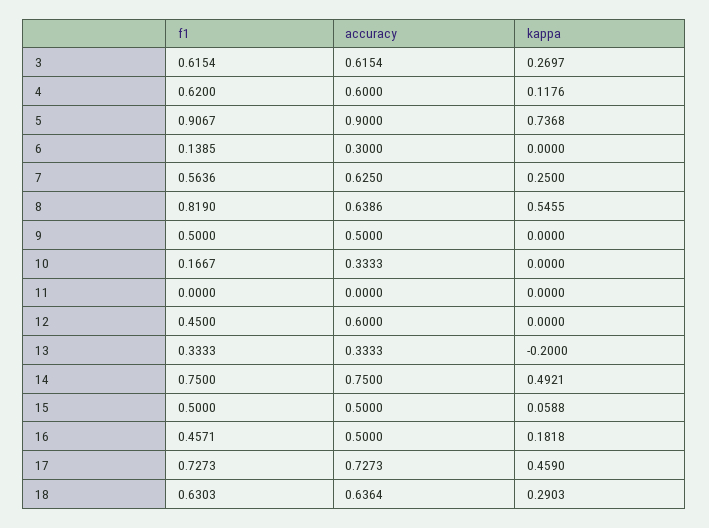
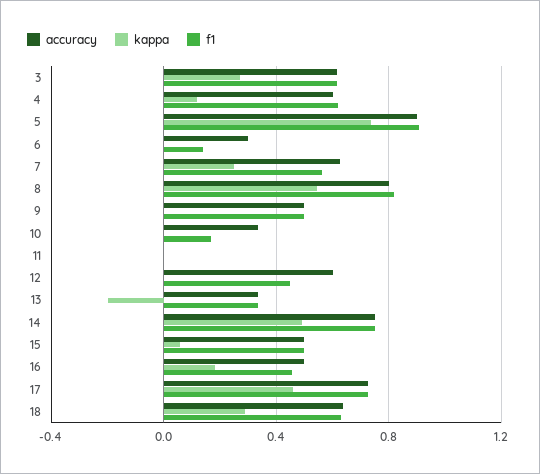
accuracy, 8: 0.6386 -> 0.8

